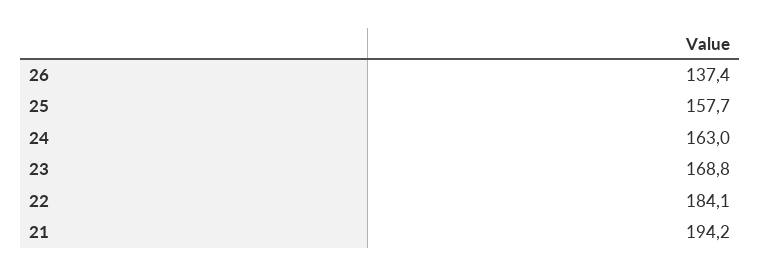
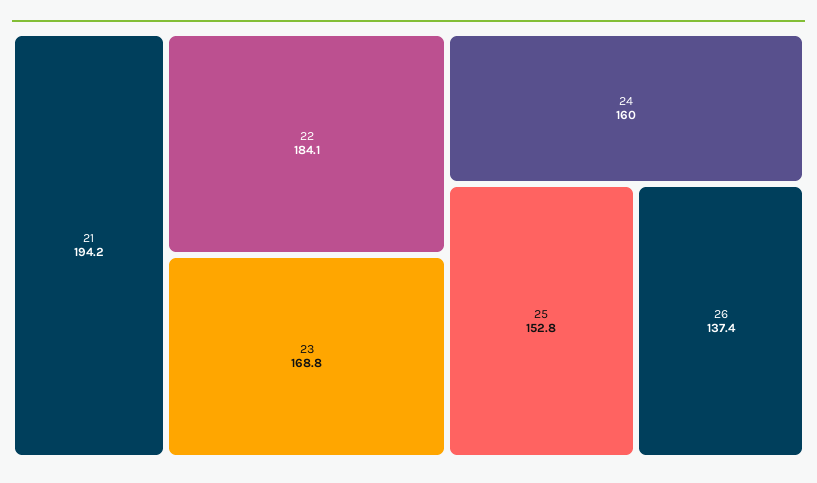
25: 157.7 -> 152.8
24: 163 -> 160

